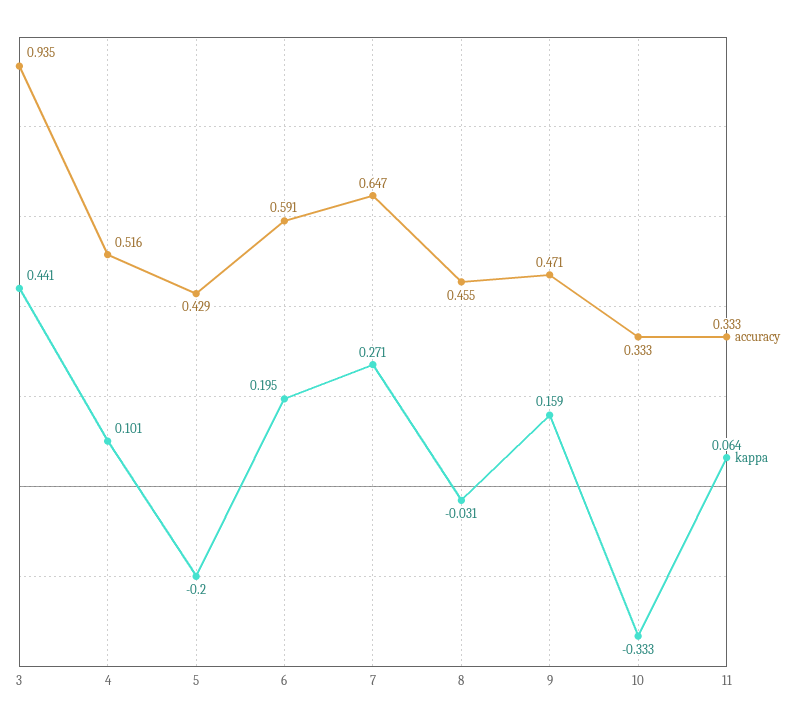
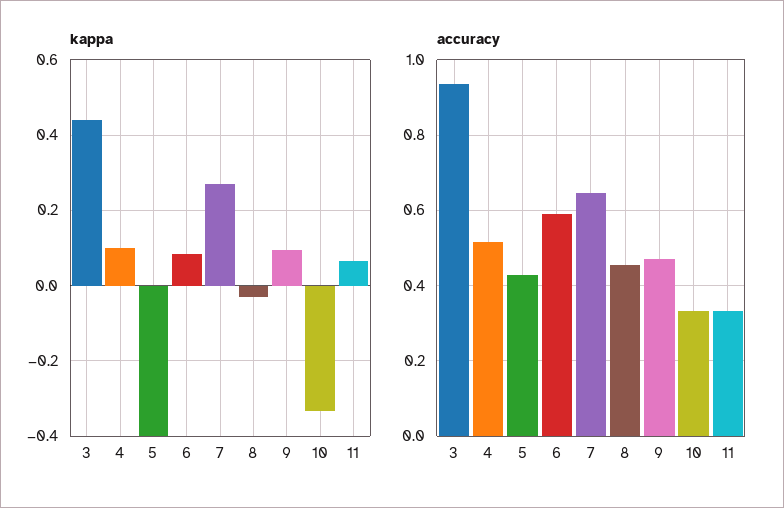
kappa, 5: -0.2 -> -0.4
kappa, 6: 0.195 -> 0.08
kappa, 9: 0.159 -> 0.1

